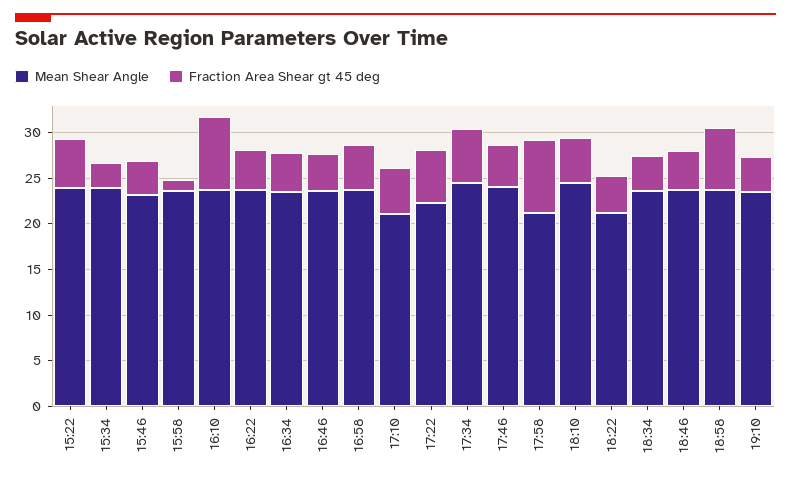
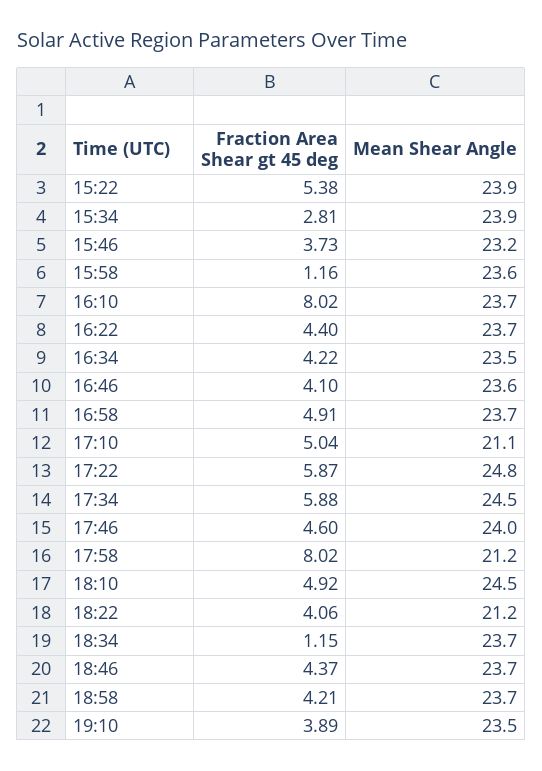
Mean Shear Angle, 17:22: 22 -> 24.8
Fraction Area Shear gt 45 deg, 18:34: 4 -> 1.15
Fraction Area Shear gt 45 deg, 18:58: 7 -> 4.21

